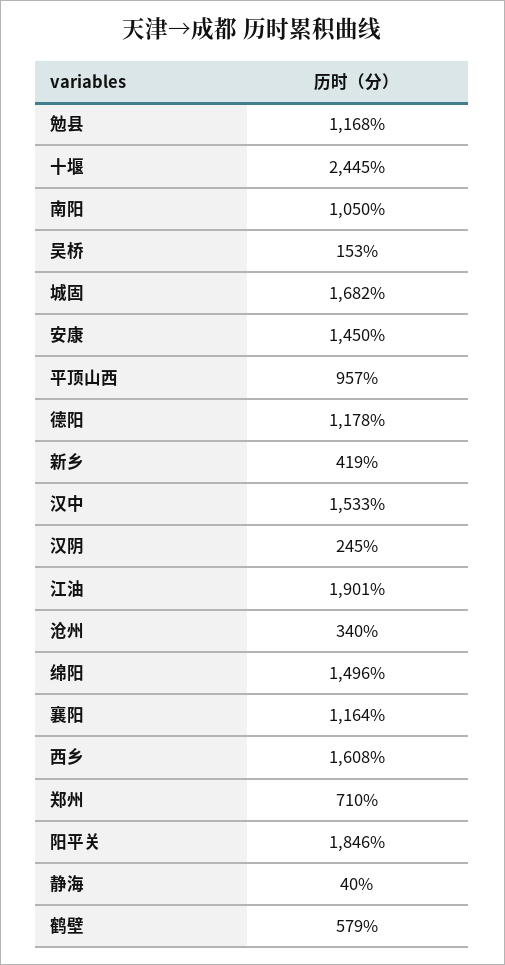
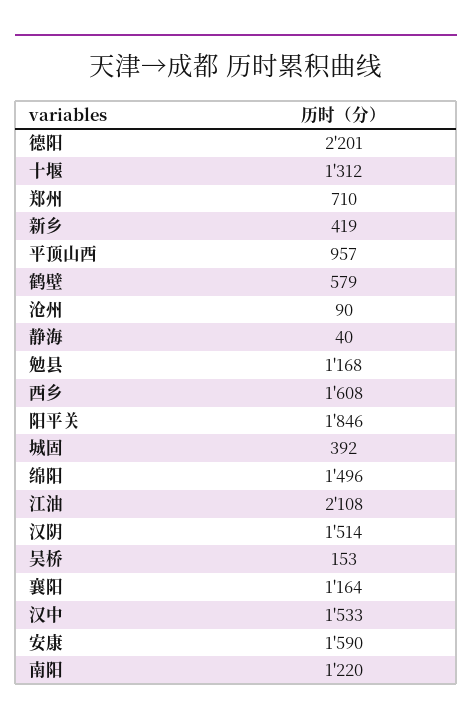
十堰: 2445 -> 1312
南阳: 1050 -> 1220
城固: 1682 -> 392
安康: 1450 -> 1590
德阳: 1178 -> 2201
汉阴: 245 -> 1514
江油: 1901 -> 2108
沧州: 340 -> 90

